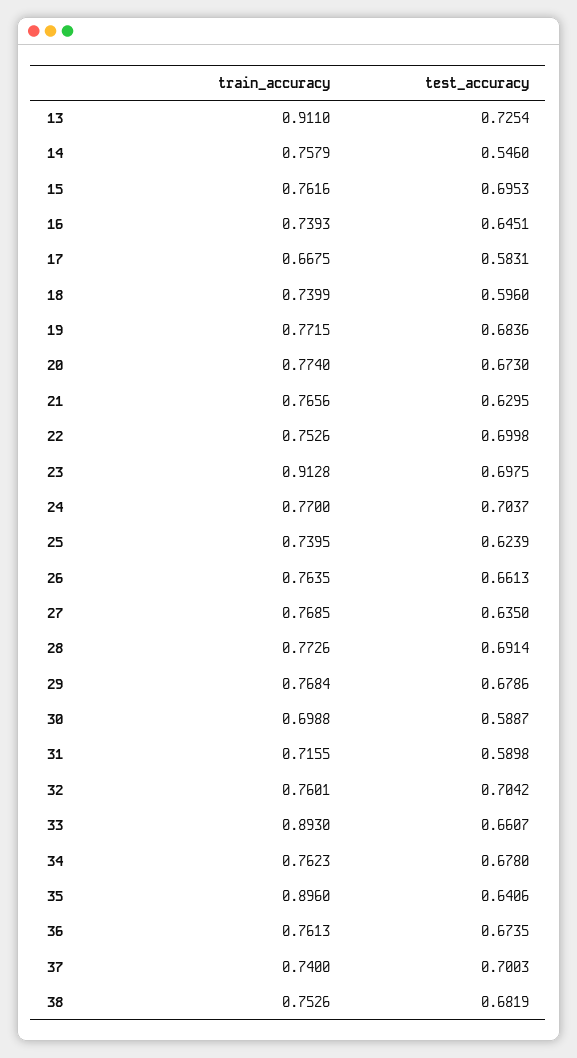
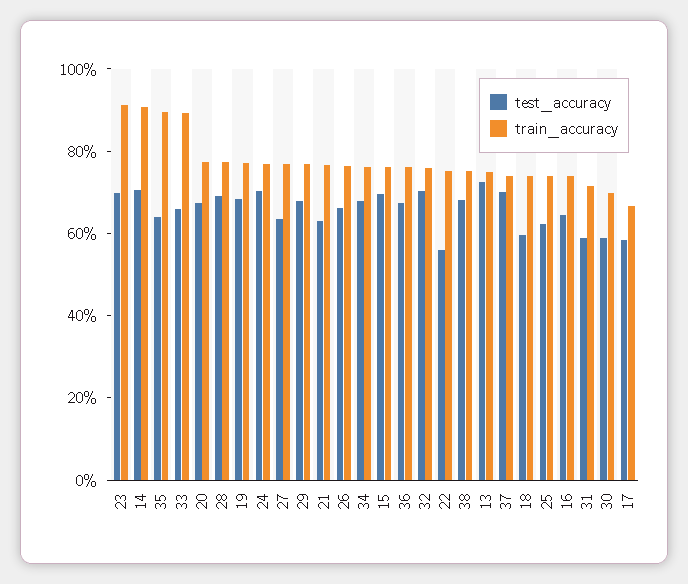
train_accuracy, 13: 0.911 -> 0.75
train_accuracy, 14: 0.7579 -> 0.9
test_accuracy, 14: 0.546 -> 0.7
test_accuracy, 22: 0.6998 -> 0.55

